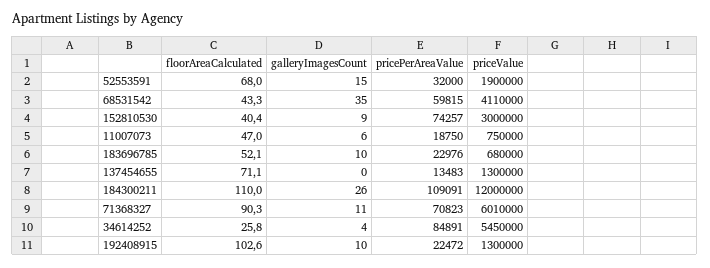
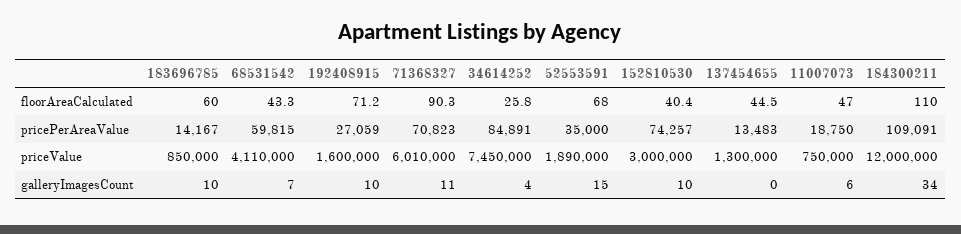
pricePerAreaValue, 52553591: 32000 -> 35000
priceValue, 52553591: 1900000 -> 1890000
galleryImagesCount, 68531542: 35 -> 7
galleryImagesCount, 152810530: 9 -> 10
floorAreaCalculated, 183696785: 52.1 -> 60
pricePerAreaValue, 183696785: 22976 -> 14167
priceValue, 183696785: 680000 -> 850000
floorAreaCalculated, 137454655: 71.1 -> 44.5
galleryImagesCount, 184300211: 26 -> 34
priceValue, 34614252: 5450000 -> 7450000
floorAreaCalculated, 192408915: 102.6 -> 71.2
pricePerAreaValue, 192408915: 22472 -> 27059
priceValue, 192408915: 1300000 -> 1600000

